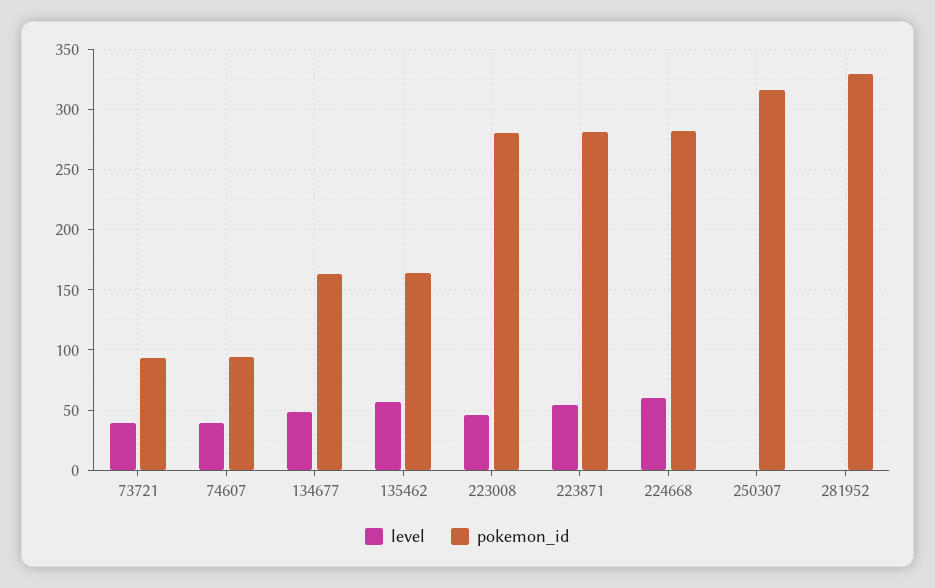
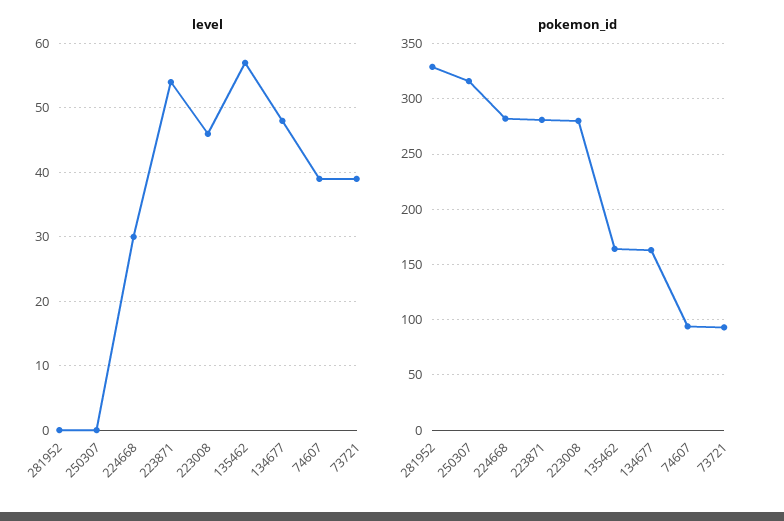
level, 224668: 60 -> 30

